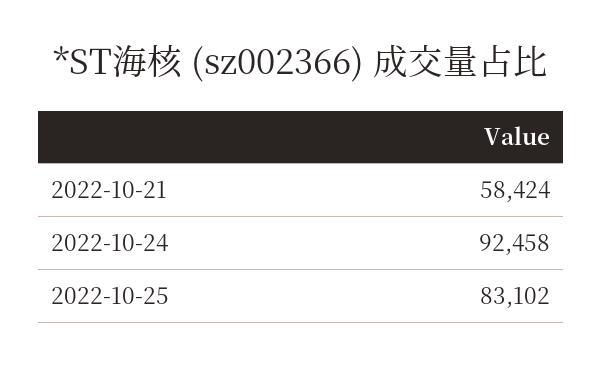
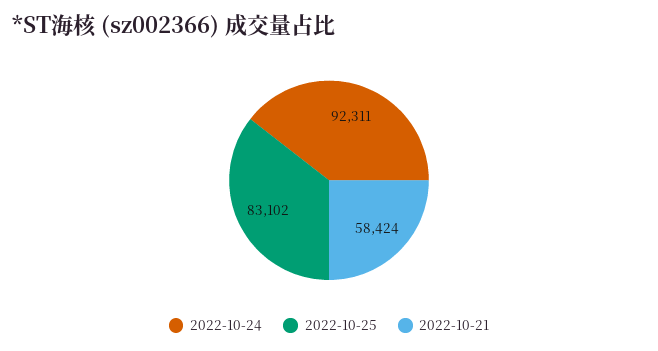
2022-10-24: 92458 -> 92311

